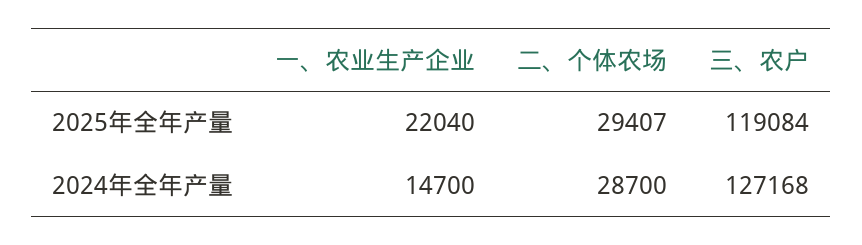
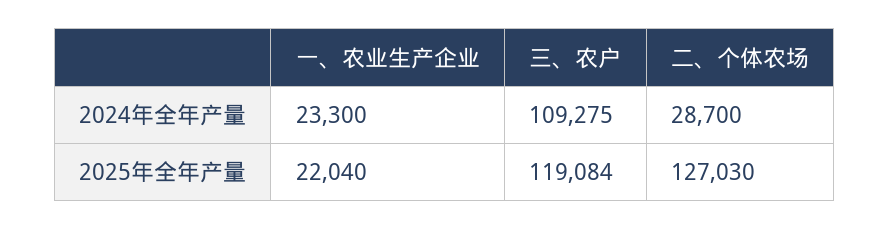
二、个体农场, 2025年全年产量: 29407 -> 127030
一、农业生产企业, 2024年全年产量: 14700 -> 23300
三、农户, 2024年全年产量: 127168 -> 109275

